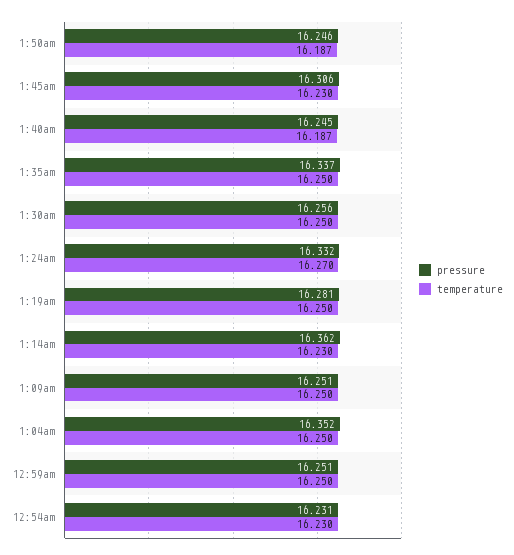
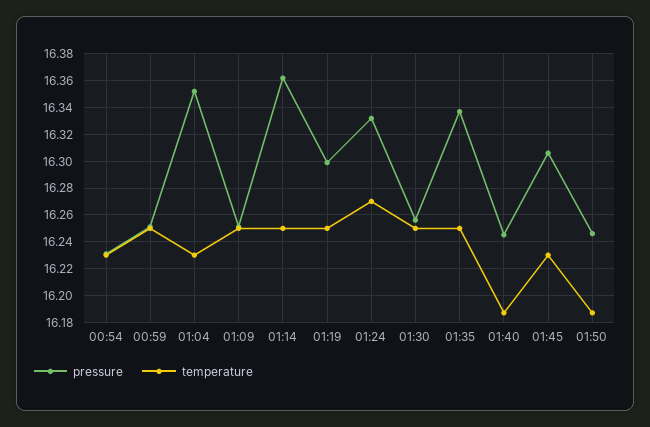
pressure, 1:19am: 16.281 -> 16.3
temperature, 1:14am: 16.23 -> 16.25
temperature, 1:04am: 16.25 -> 16.23

